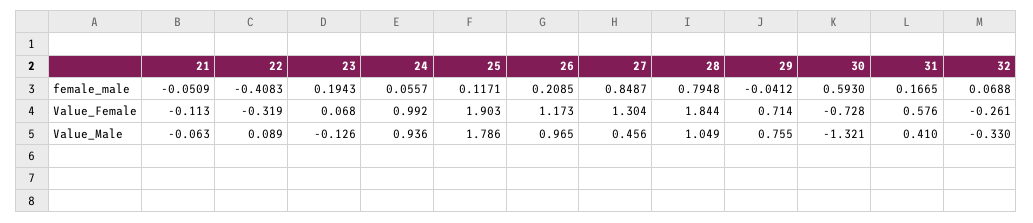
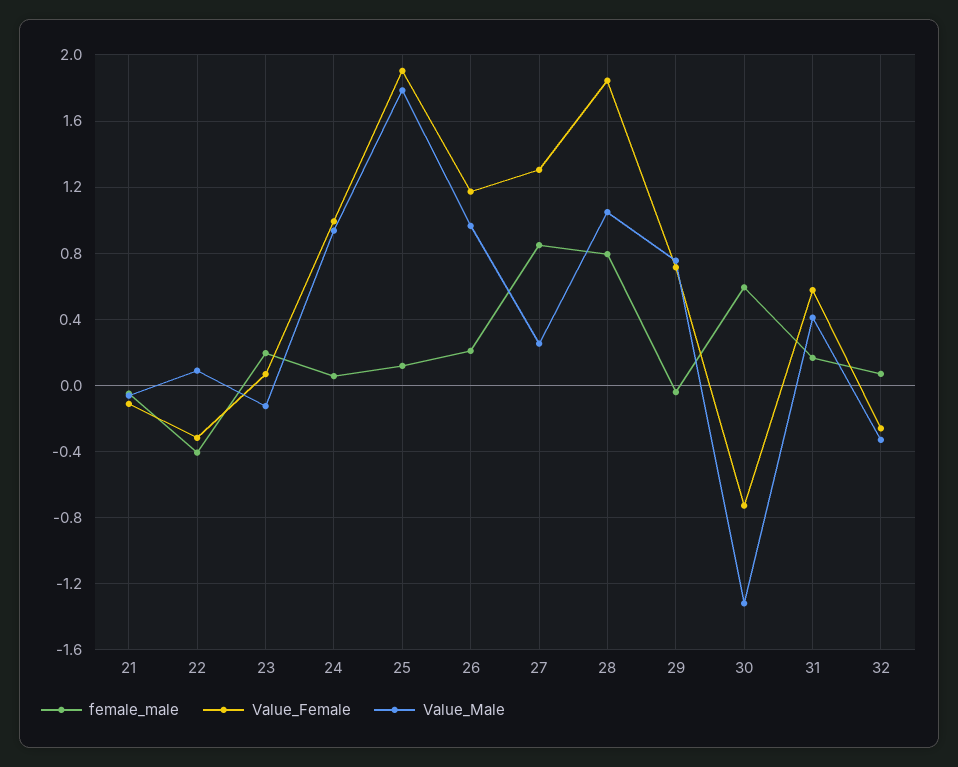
Value_Male, 27: 0.456 -> 0.25

